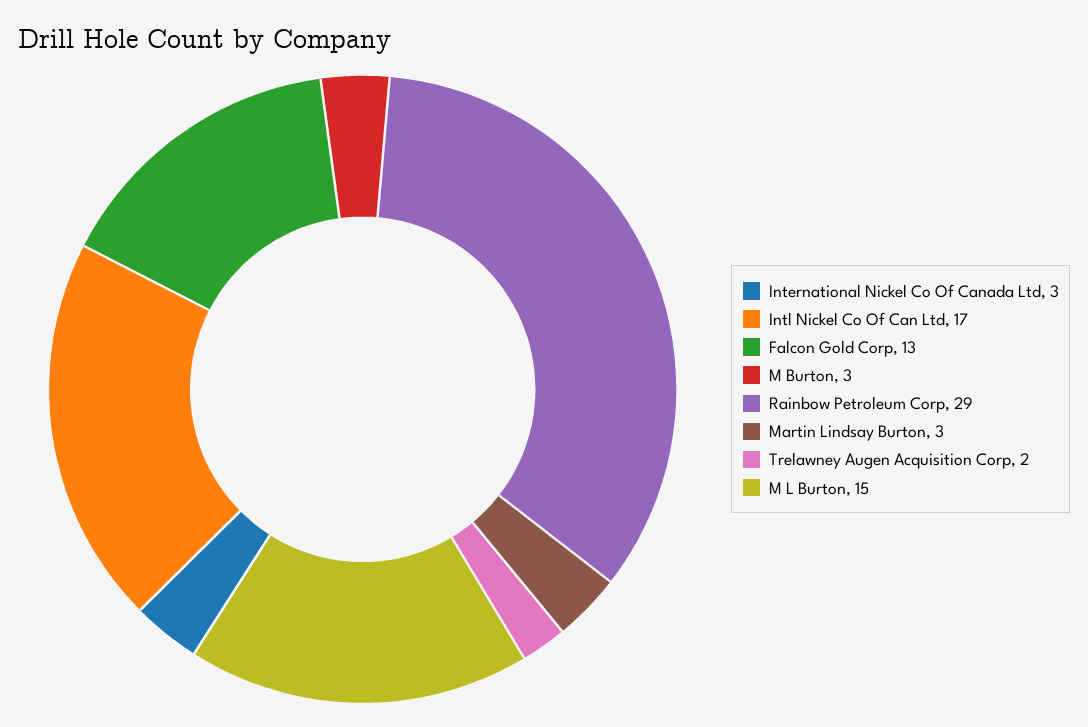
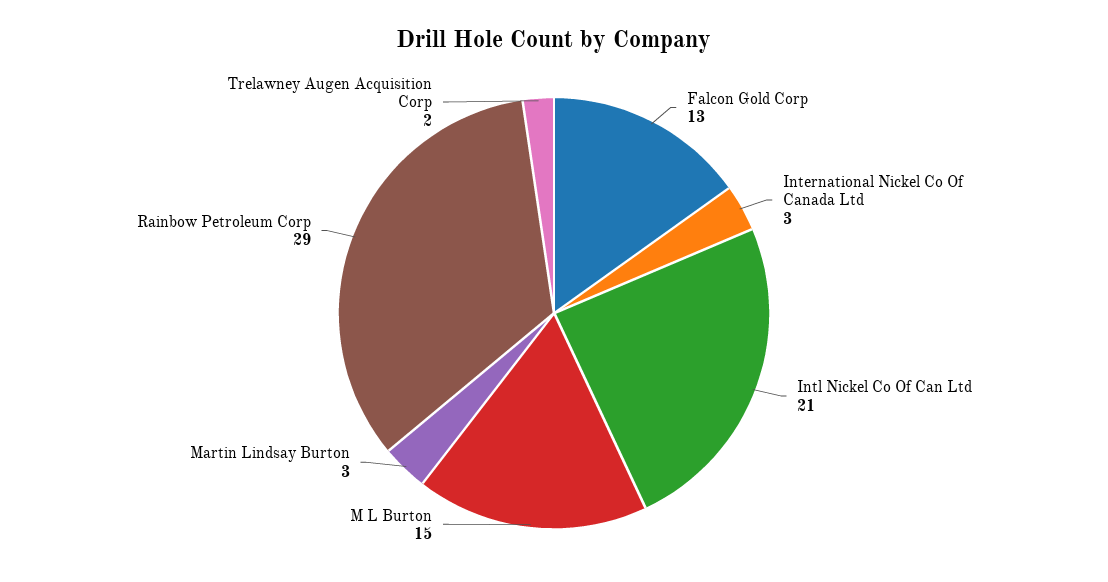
Intl Nickel Co Of Can Ltd: 17 -> 21
M Burton: 3 -> none

